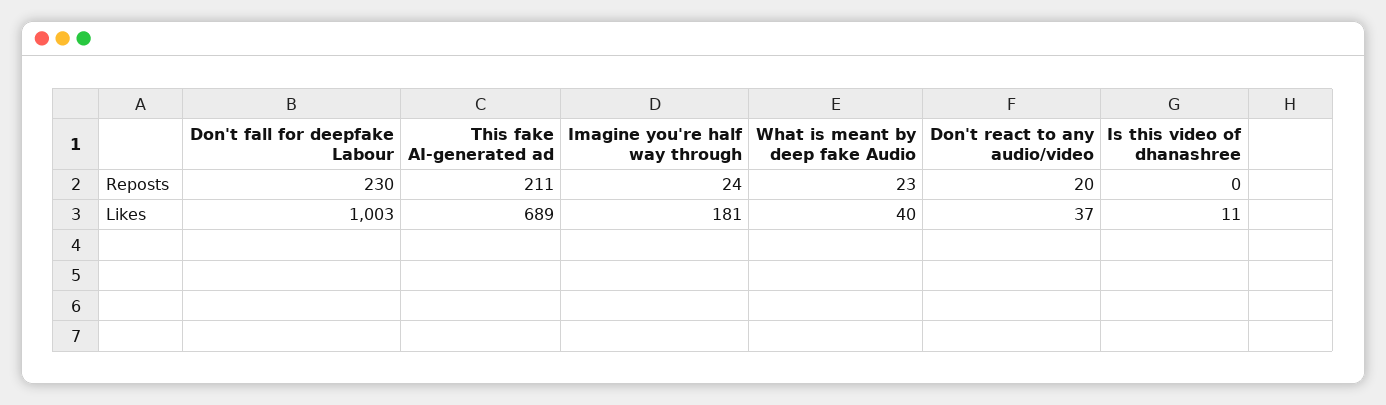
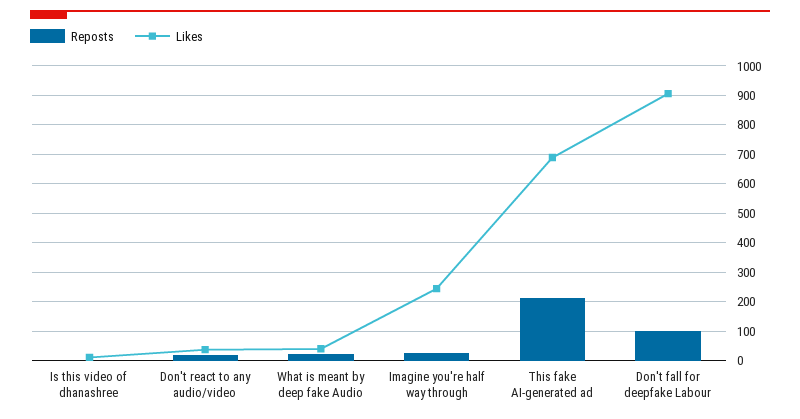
Reposts, Don't fall for deepfake Labour: 230 -> 100
Likes, Don't fall for deepfake Labour: 1003 -> 900
Likes, Imagine you're half way through: 181 -> 250

